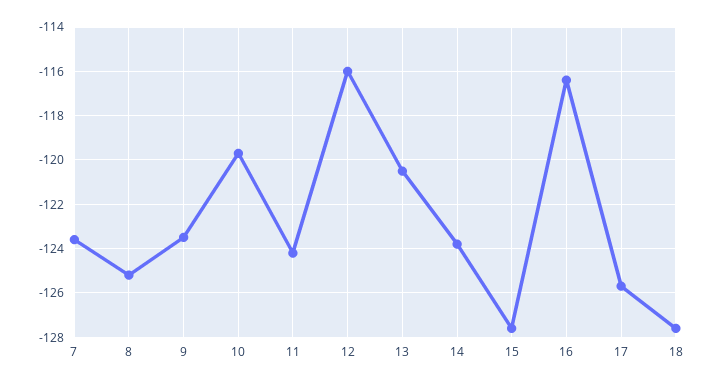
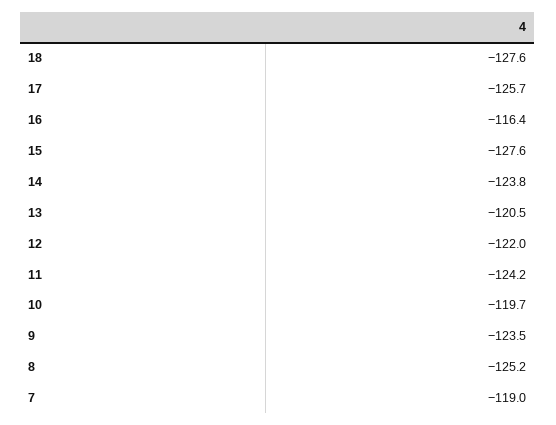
7: -123.5 -> -119
12: -116 -> -122

